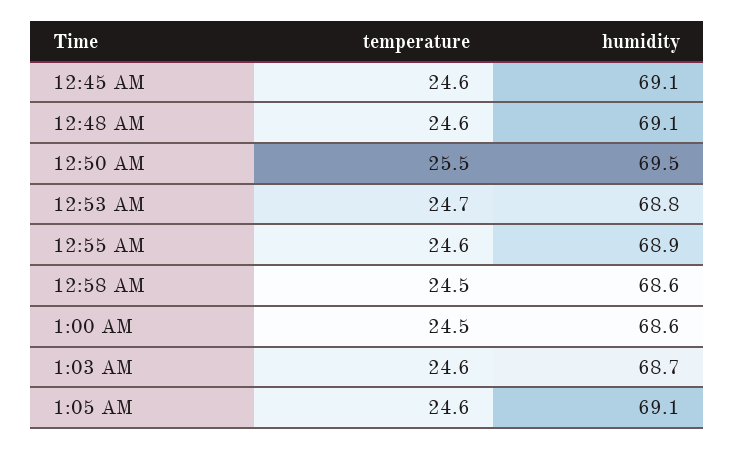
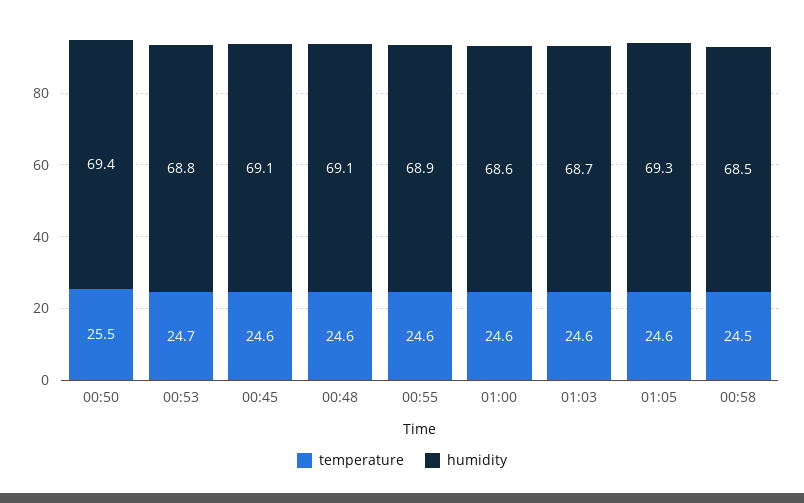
humidity, 12:50 AM: 69.5 -> 69.4
humidity, 12:58 AM: 68.6 -> 68.5
temperature, 1:00 AM: 24.5 -> 24.6
humidity, 1:05 AM: 69.1 -> 69.3

